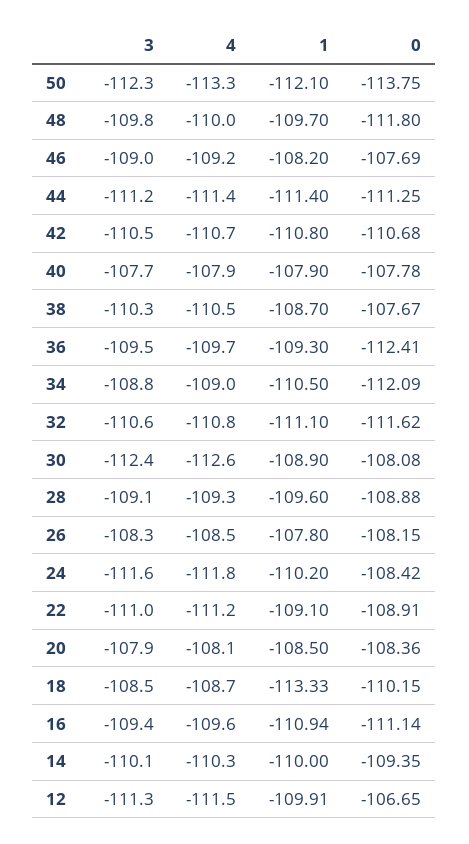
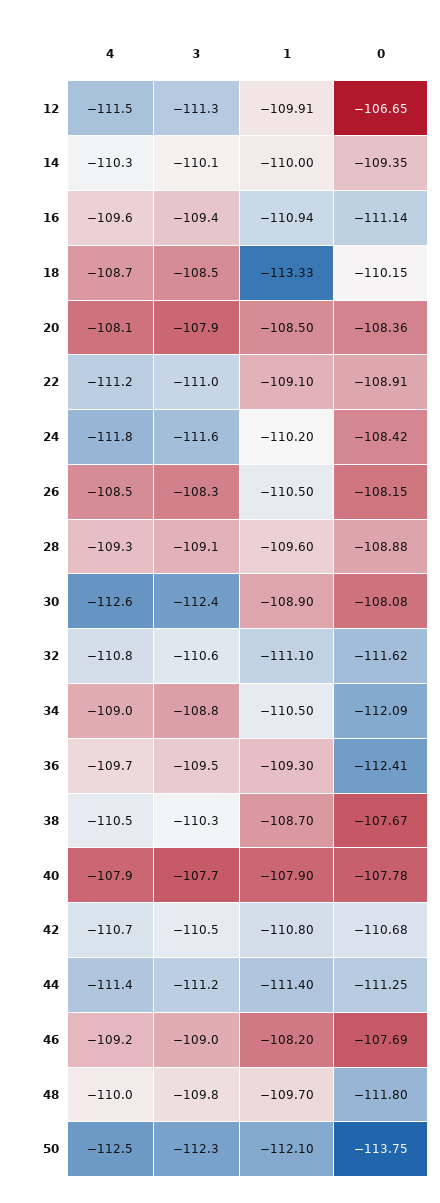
4, 50: -113.3 -> -112.5
1, 26: -107.8 -> -110.5

